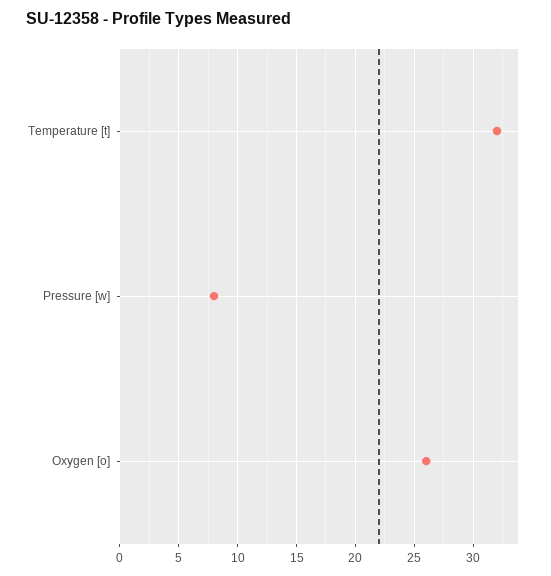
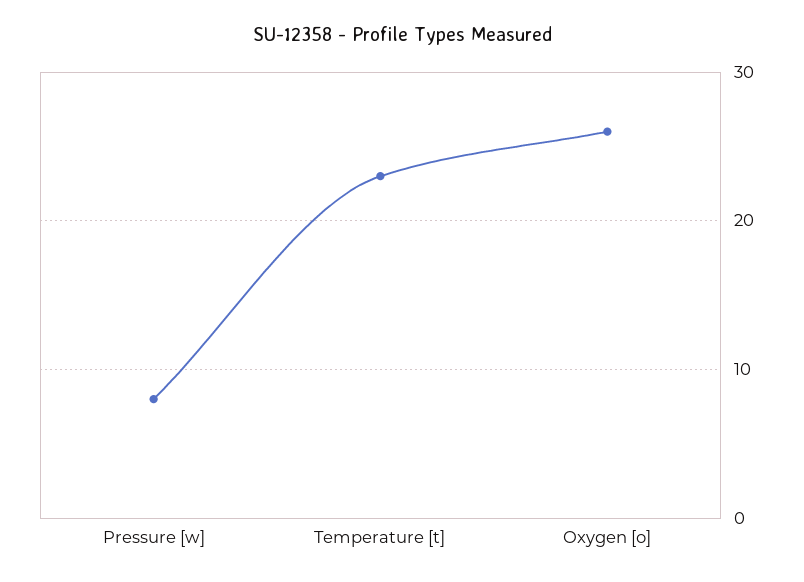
Temperature [t]: 32 -> 23

